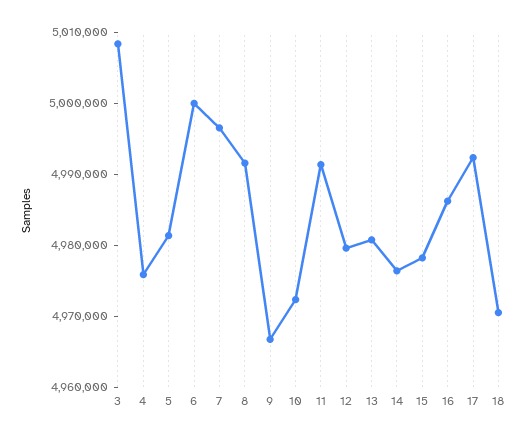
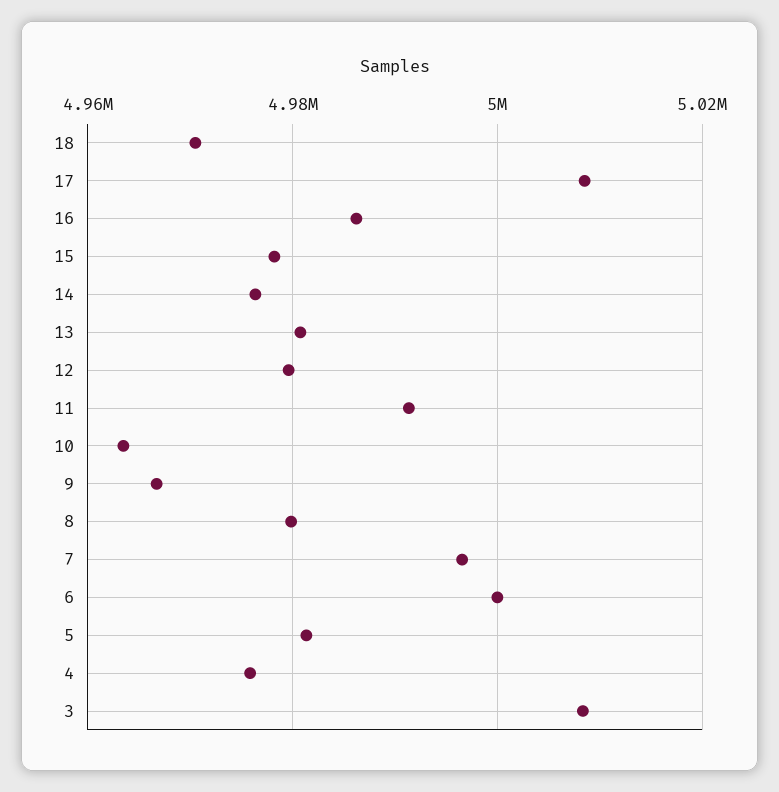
8: 4992000 -> 4980000
10: 4972000 -> 4964000
17: 4992000 -> 5008000

